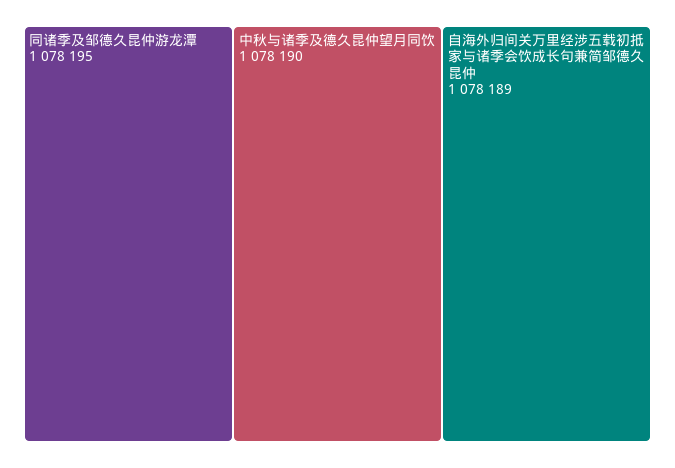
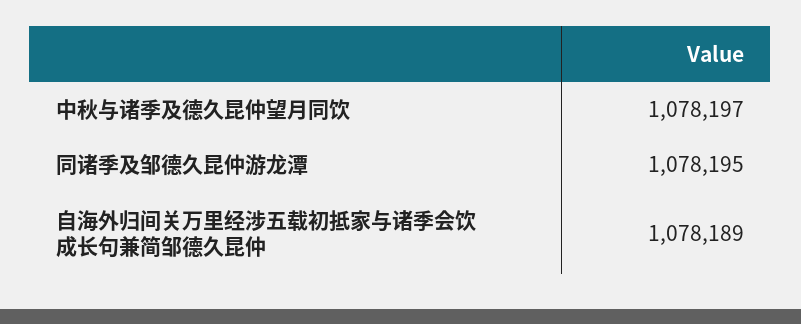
中秋与诸季及德久昆仲望月同饮: 1078190 -> 1078197

